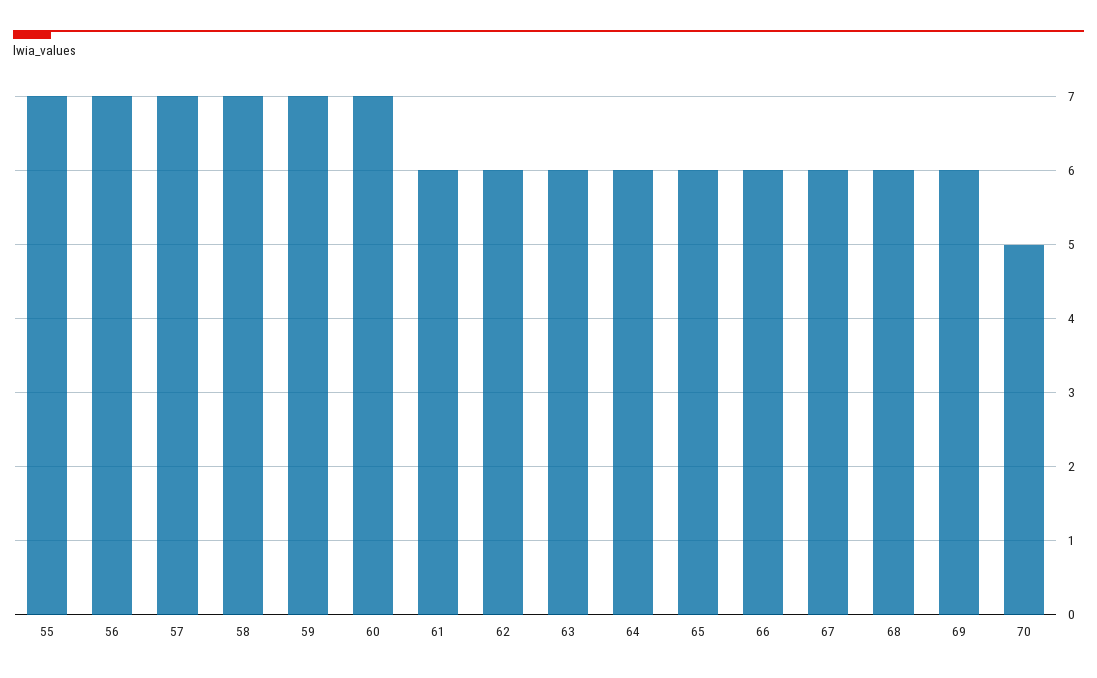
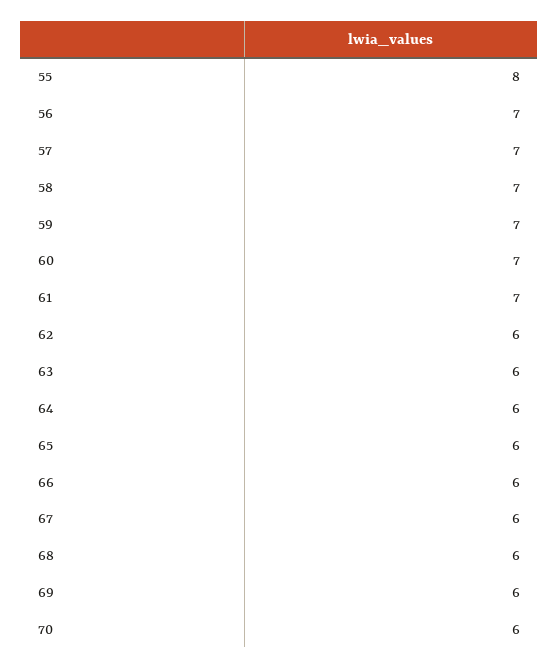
55: 7 -> 8
61: 6 -> 7
70: 5 -> 6

